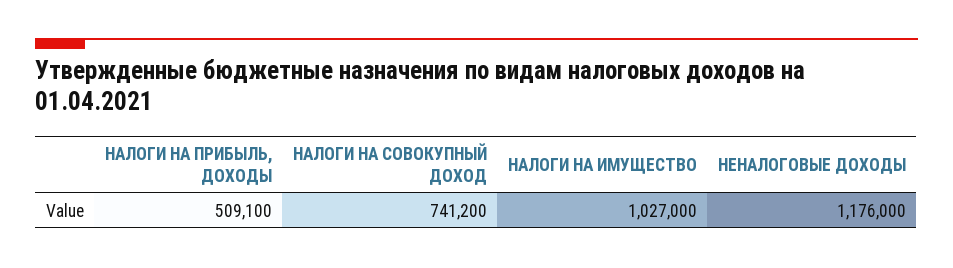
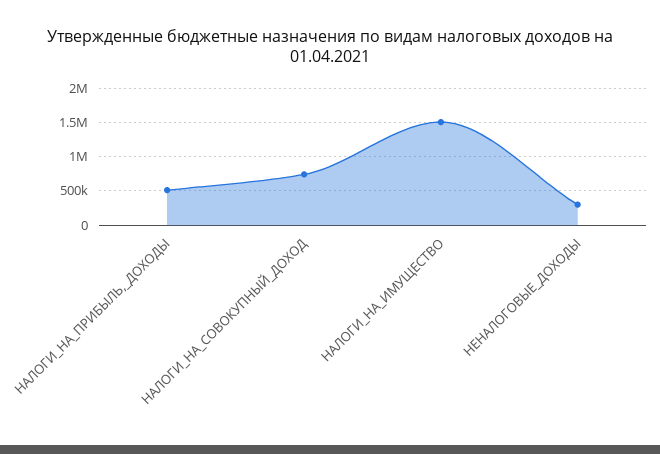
НАЛОГИ НА ИМУЩЕСТВО: 1027000 -> 1500000
НЕНАЛОГОВЫЕ ДОХОДЫ: 1176000 -> 300000

